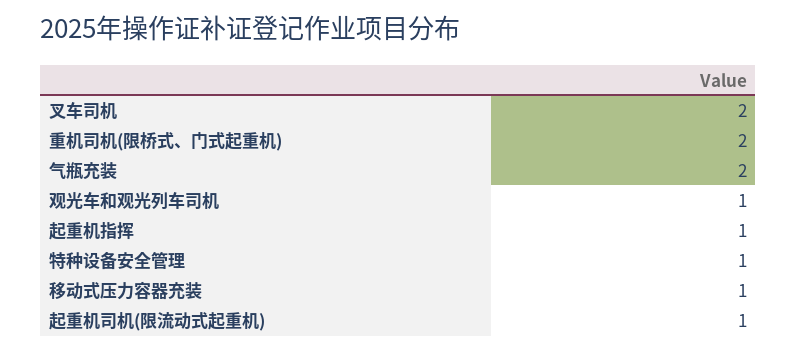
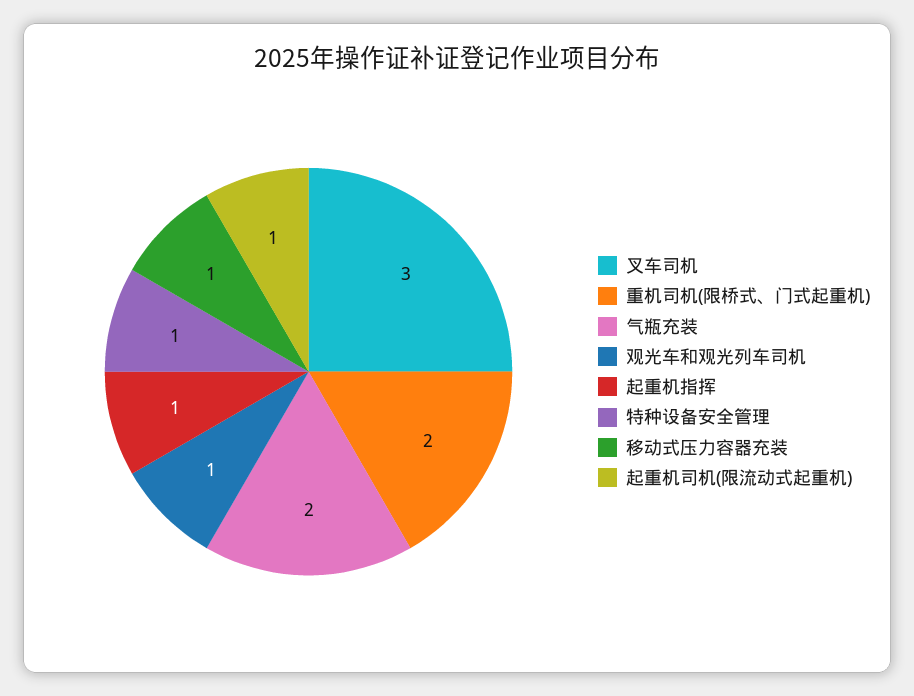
叉车司机: 2 -> 3

